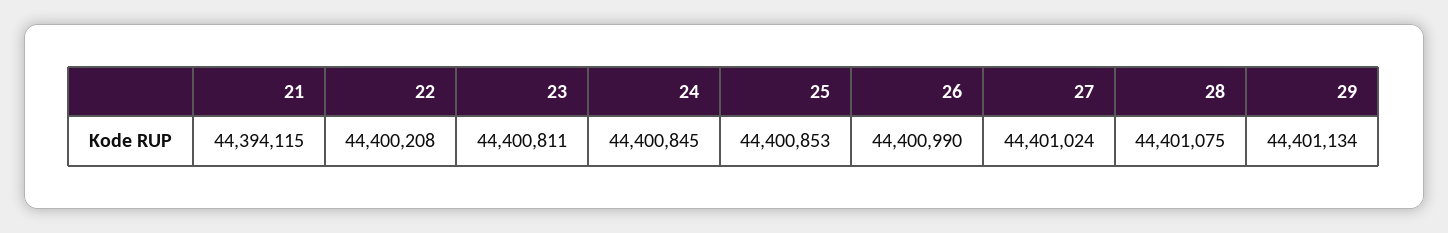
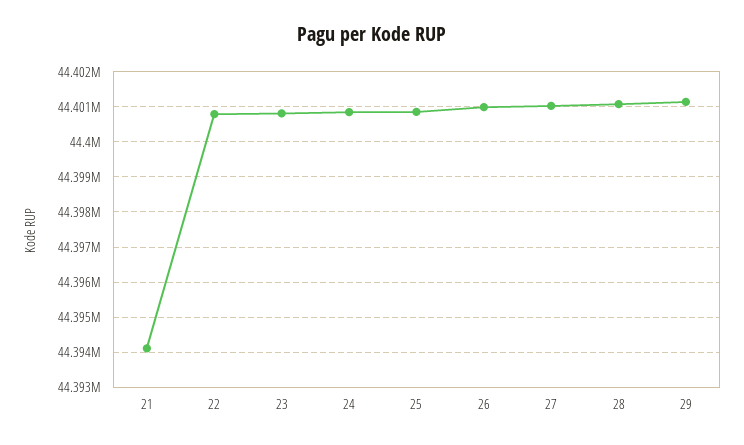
22: 44400208 -> 44400800

